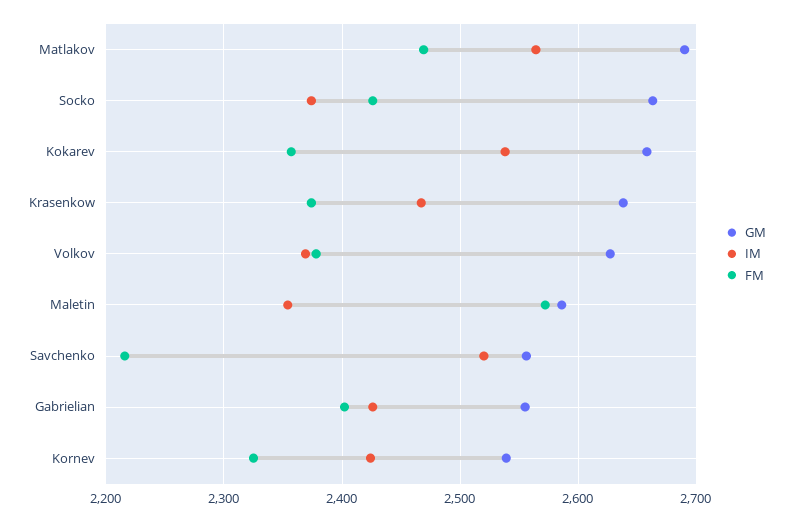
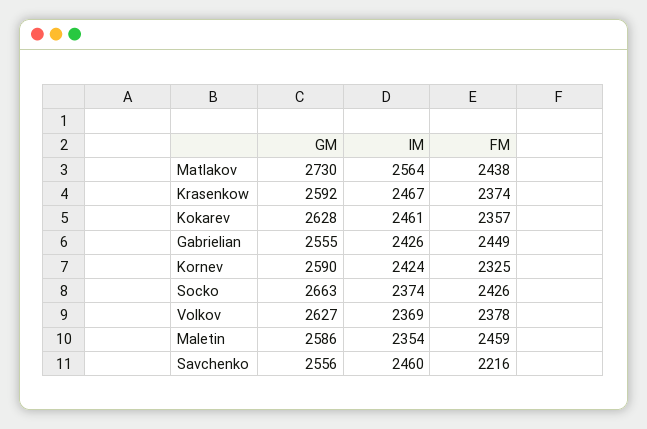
GM, Matlakov: 2690 -> 2730
FM, Matlakov: 2470 -> 2438
GM, Kokarev: 2660 -> 2628
IM, Kokarev: 2540 -> 2461
GM, Krasenkow: 2640 -> 2592
FM, Maletin: 2570 -> 2459
IM, Savchenko: 2520 -> 2460
FM, Gabrielian: 2400 -> 2449
GM, Kornev: 2540 -> 2590

